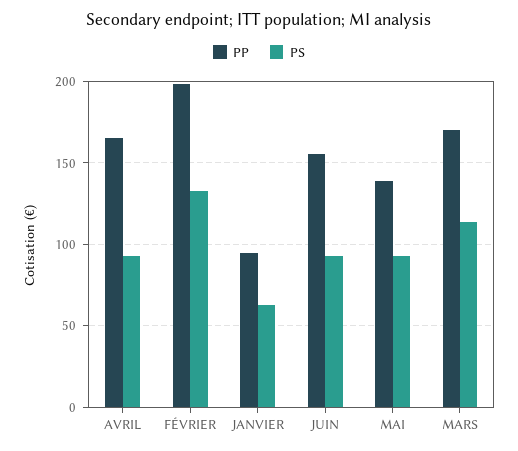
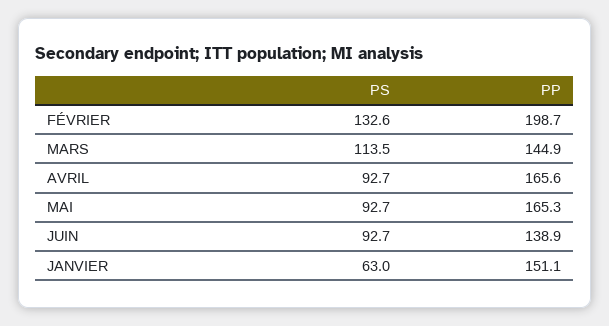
PP, JANVIER: 95 -> 151.1
PP, JUIN: 155 -> 138.9
PP, MAI: 140 -> 165.3
PP, MARS: 170 -> 144.9

